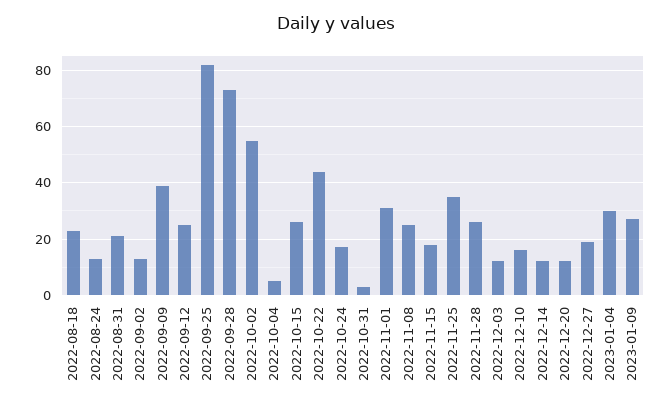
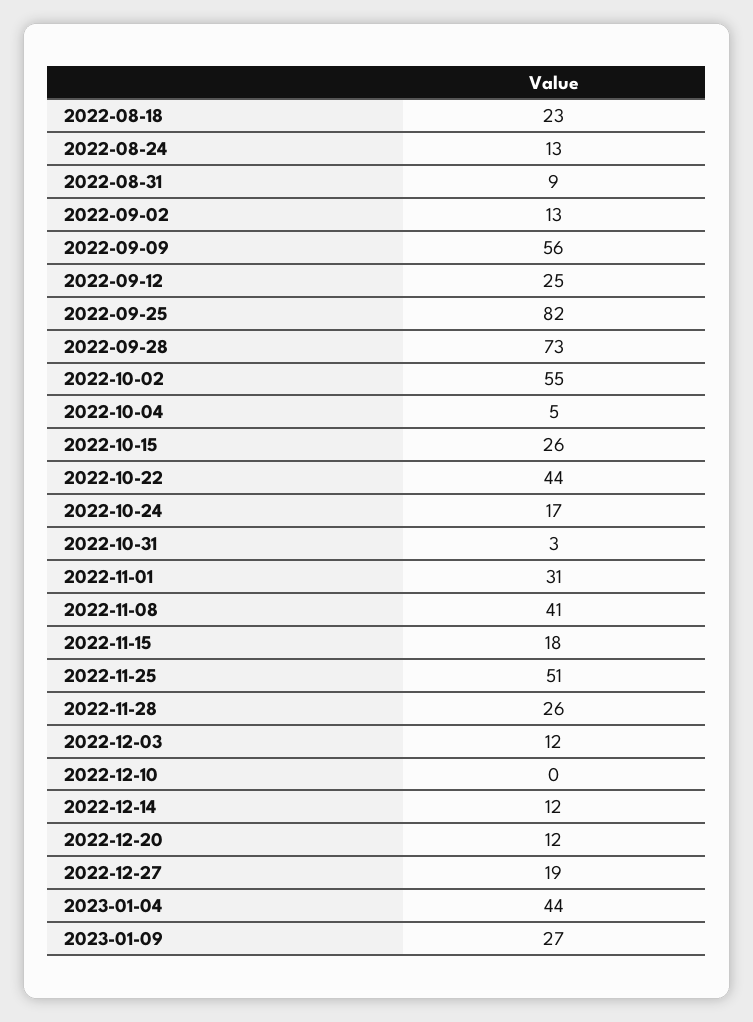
2022-08-31: 20 -> 9
2022-09-09: 40 -> 56
2022-11-08: 25 -> 41
2022-11-25: 35 -> 51
2022-12-10: 15 -> 0
2023-01-04: 30 -> 44

